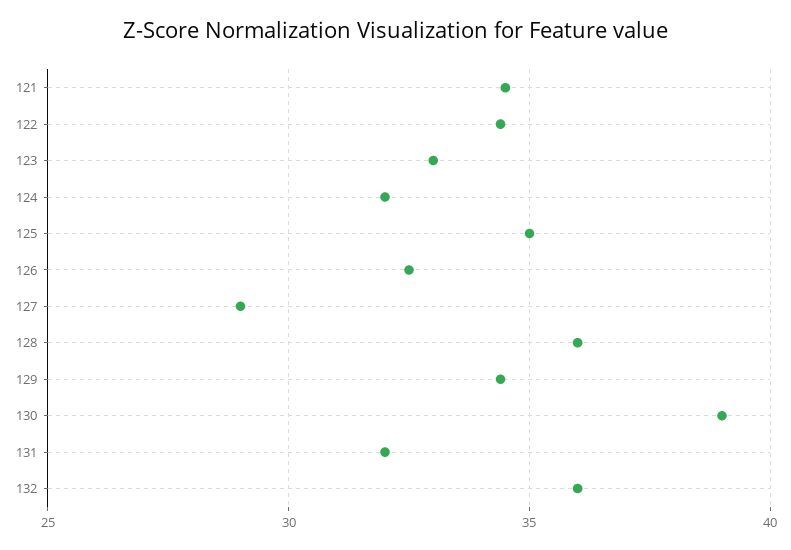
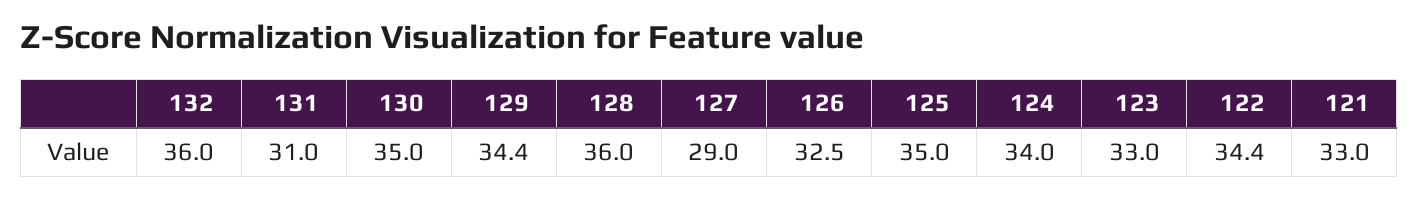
121: 34.5 -> 33
124: 32 -> 34
130: 39 -> 35
131: 32 -> 31

